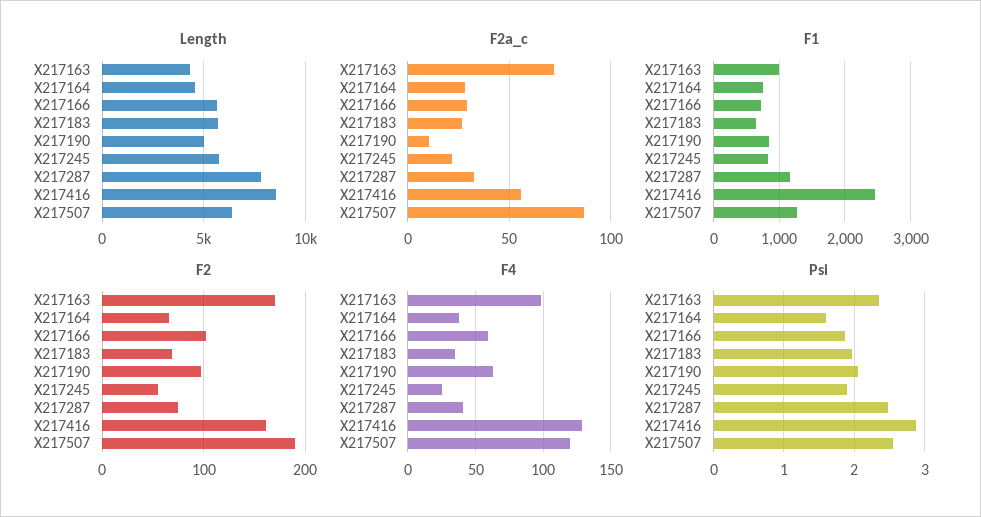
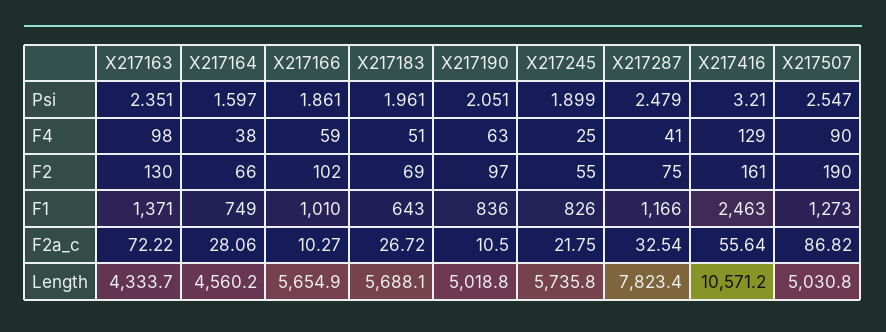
Length, X217416: 8500 -> 10571.2
Length, X217507: 6500 -> 5030.8
F2a_c, X217166: 30 -> 10.27
F1, X217163: 1000 -> 1371
F1, X217166: 700 -> 1010
F2, X217163: 170 -> 130
F4, X217183: 35 -> 51
F4, X217507: 120 -> 90
Psi, X217416: 2.9 -> 3.21

